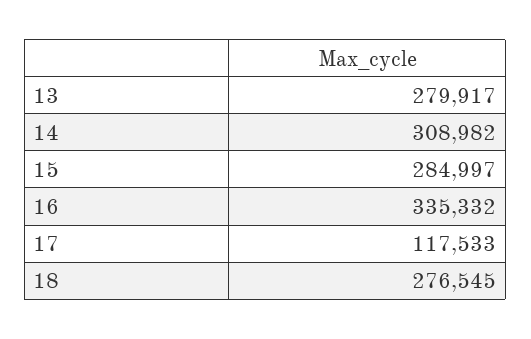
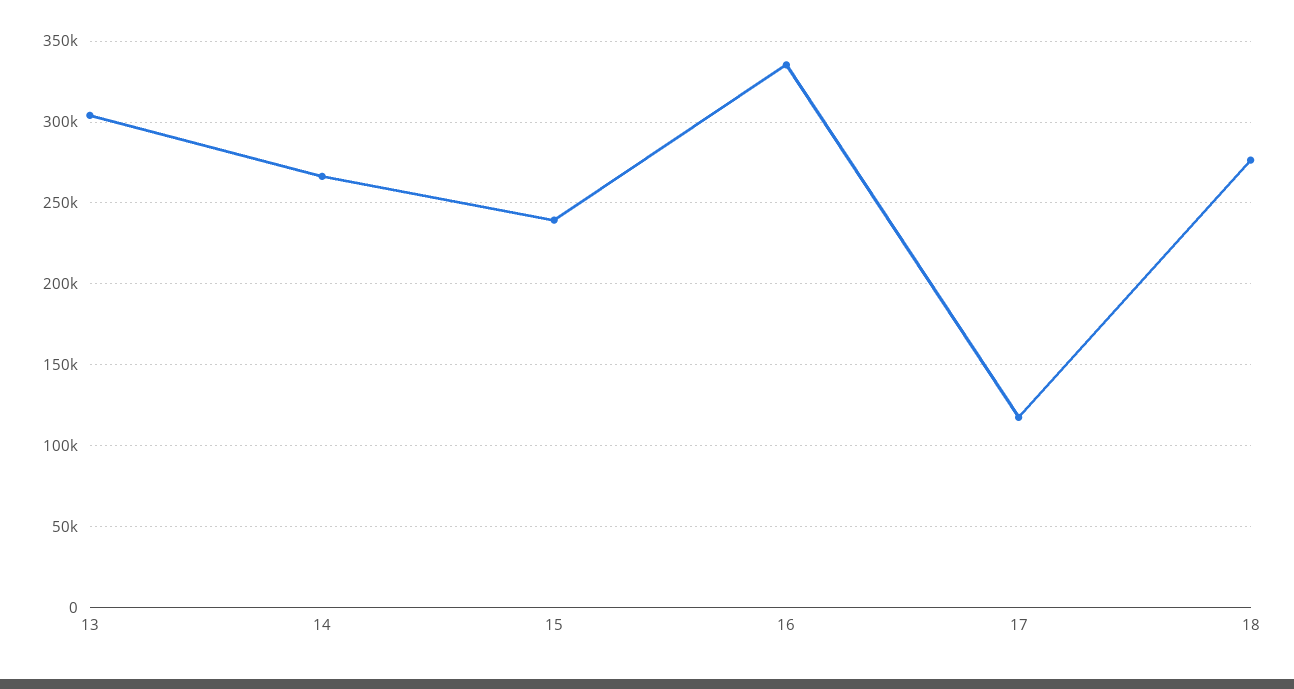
13: 279917 -> 305000
14: 308982 -> 265000
15: 284997 -> 240000

